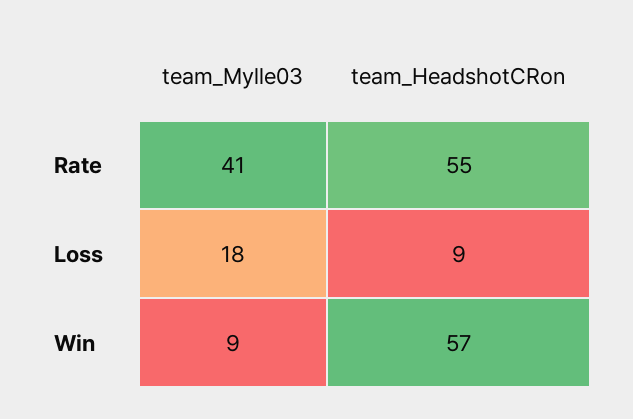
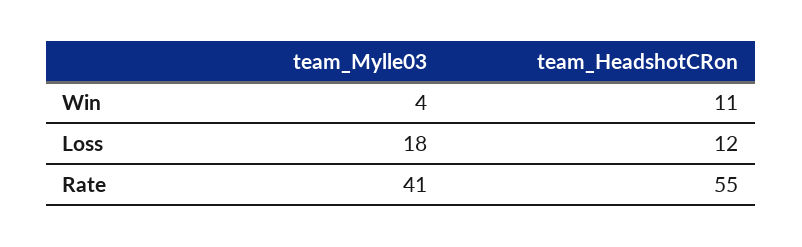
team_HeadshotCRon, Loss: 9 -> 12
team_Mylle03, Win: 9 -> 4
team_HeadshotCRon, Win: 57 -> 11

